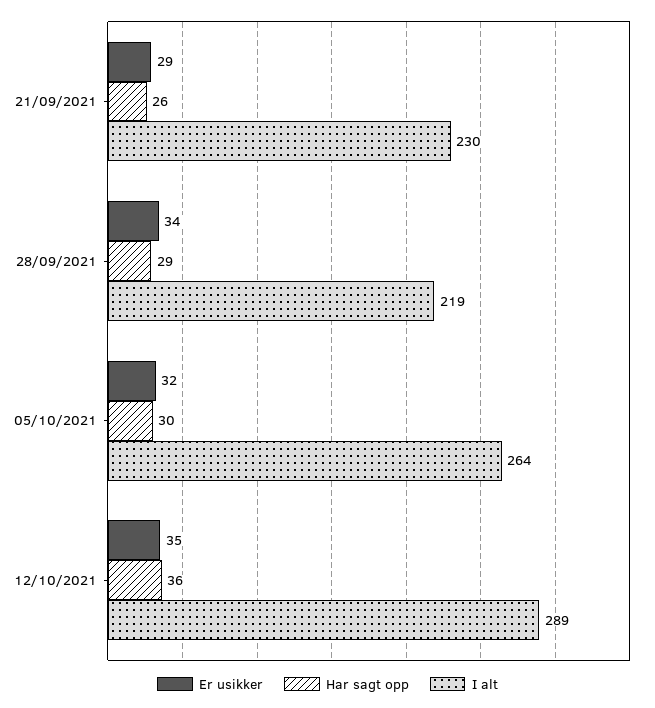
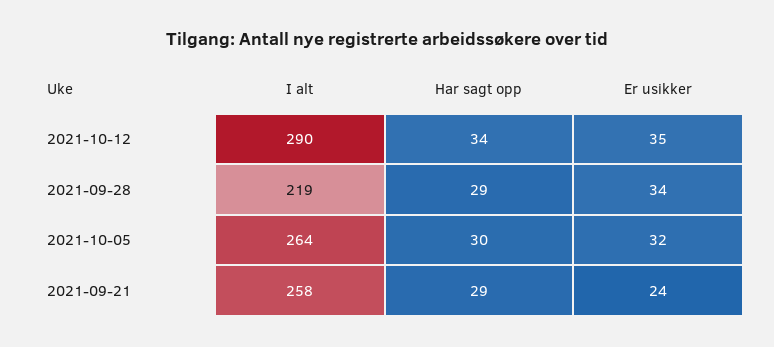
Er usikker, 21/09/2021: 29 -> 24
Har sagt opp, 21/09/2021: 26 -> 29
I alt, 21/09/2021: 230 -> 258
Har sagt opp, 12/10/2021: 36 -> 34
I alt, 12/10/2021: 289 -> 290

